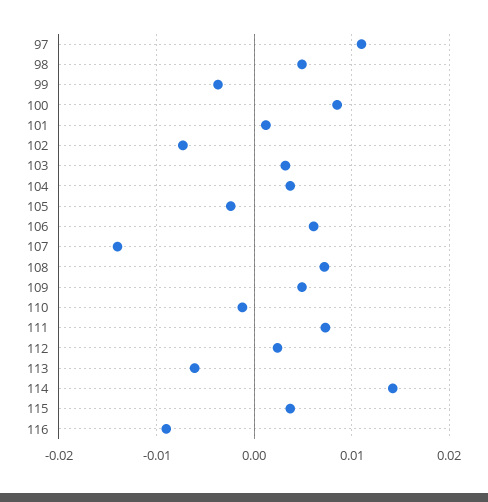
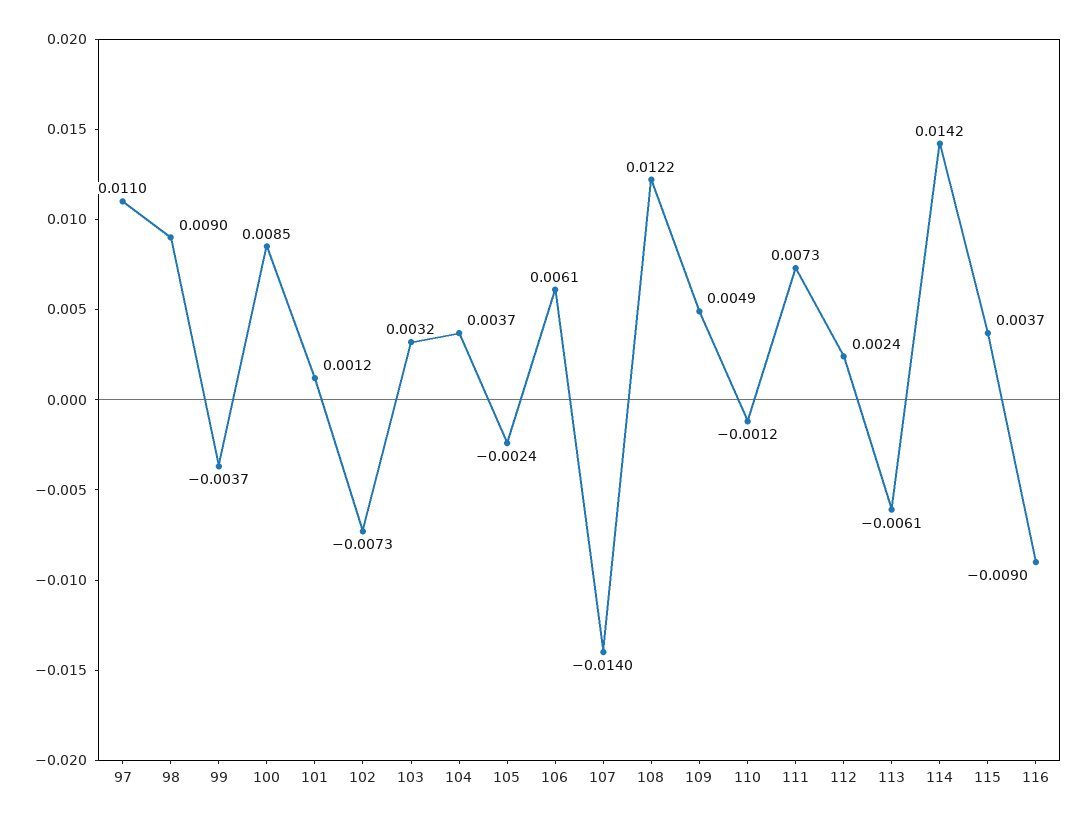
98: 0.005 -> 0.009
108: 0.007 -> 0.0122

